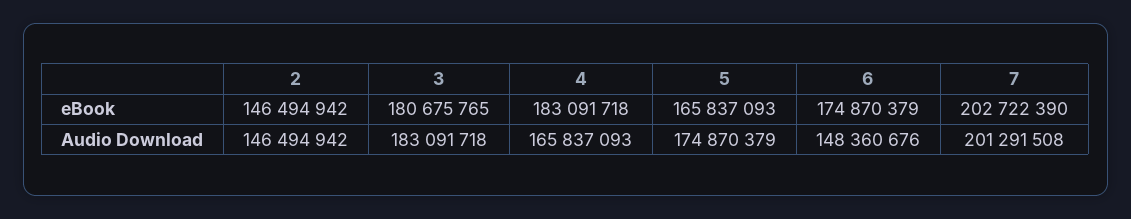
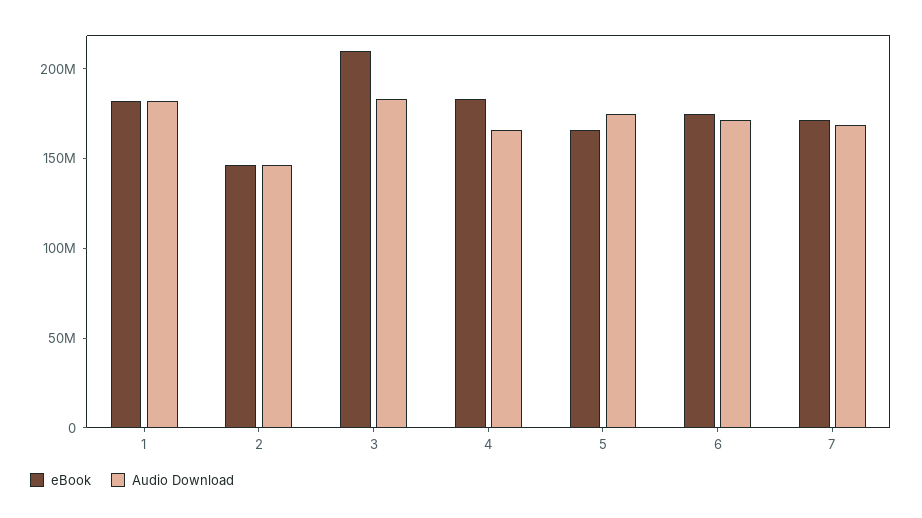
eBook, 3: 180675765 -> 210000000
eBook, 7: 202722390 -> 170000000
Audio Download, 6: 148360676 -> 170000000
Audio Download, 7: 201291508 -> 170000000
eBook, 1: none -> 180000000
Audio Download, 1: none -> 180000000

